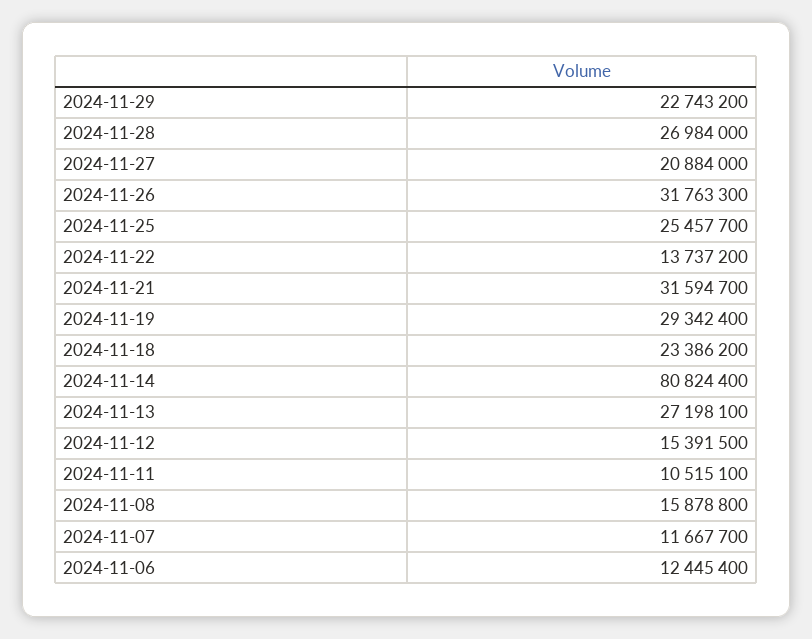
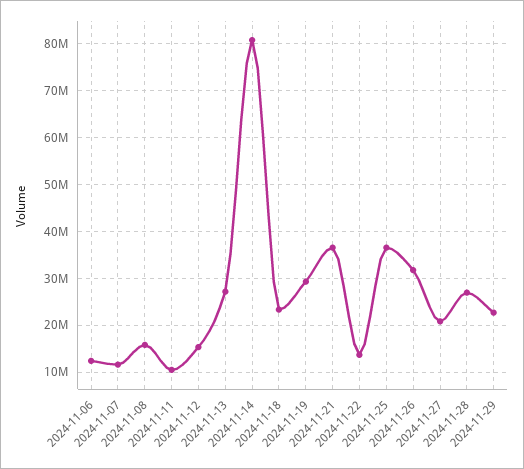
2024-11-25: 25457700 -> 36000000
2024-11-21: 31594700 -> 36000000

